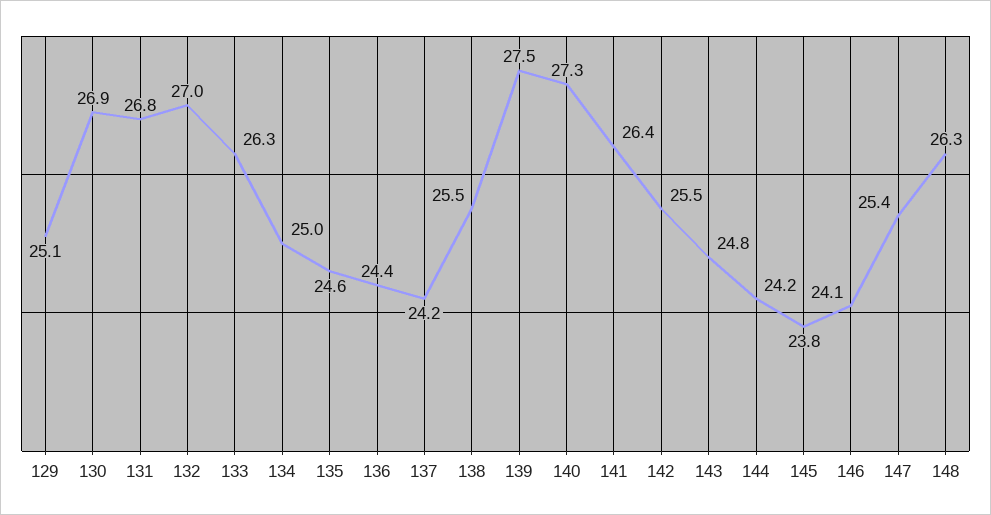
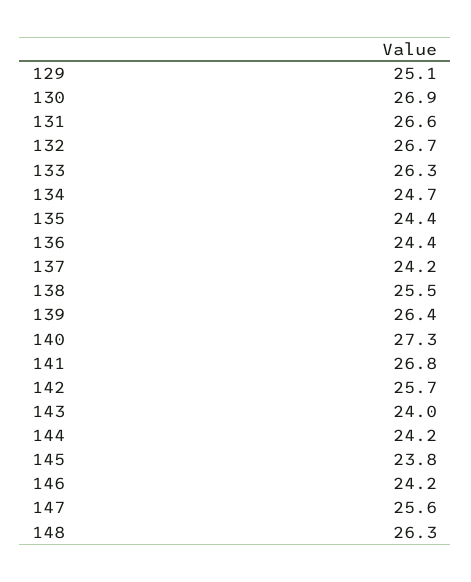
131: 26.8 -> 26.6
132: 27 -> 26.7
134: 25 -> 24.7
135: 24.6 -> 24.4
139: 27.5 -> 26.4
141: 26.4 -> 26.8
142: 25.5 -> 25.7
143: 24.8 -> 24
146: 24.1 -> 24.2
147: 25.4 -> 25.6

